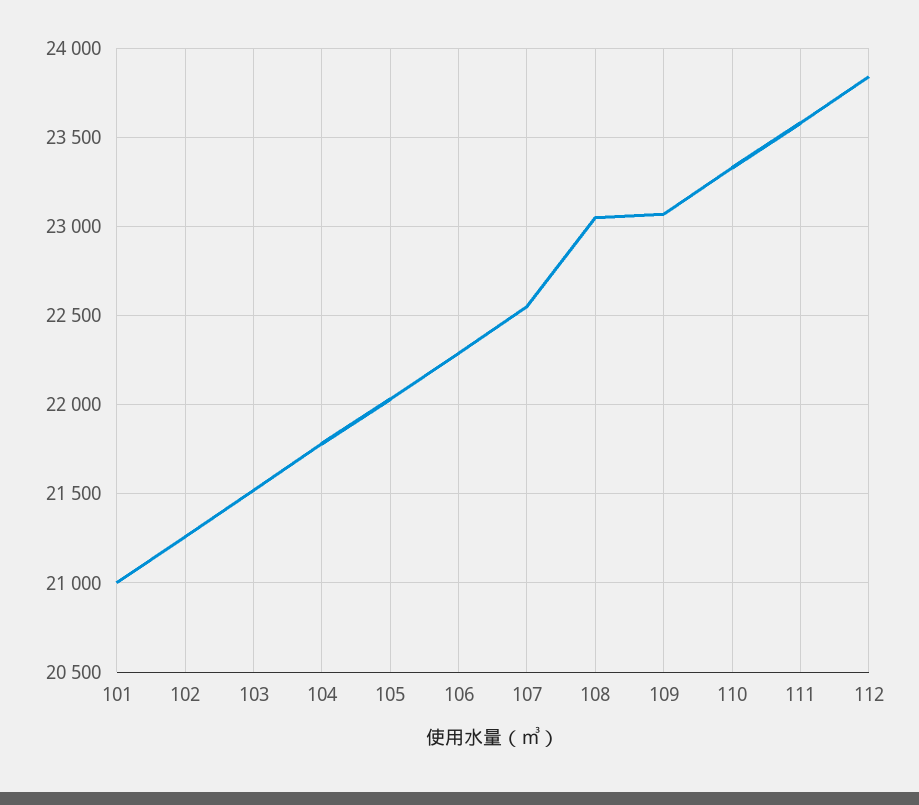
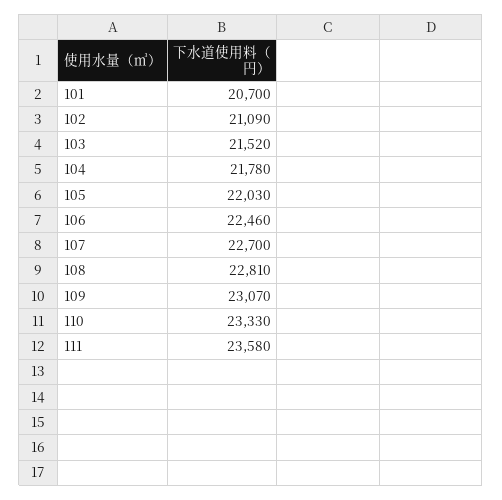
101: 21000 -> 20700
102: 21250 -> 21090
106: 22300 -> 22460
107: 22550 -> 22700
108: 23050 -> 22810
112: 23850 -> none

